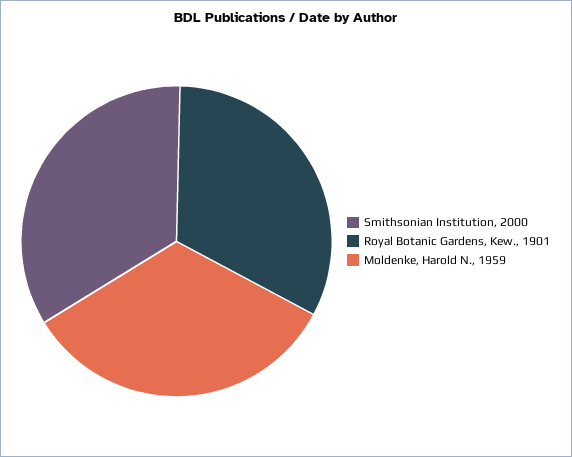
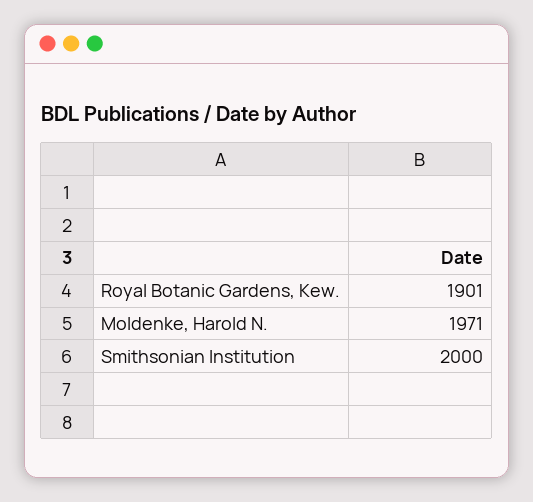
Moldenke, Harold N.: 1959 -> 1971

